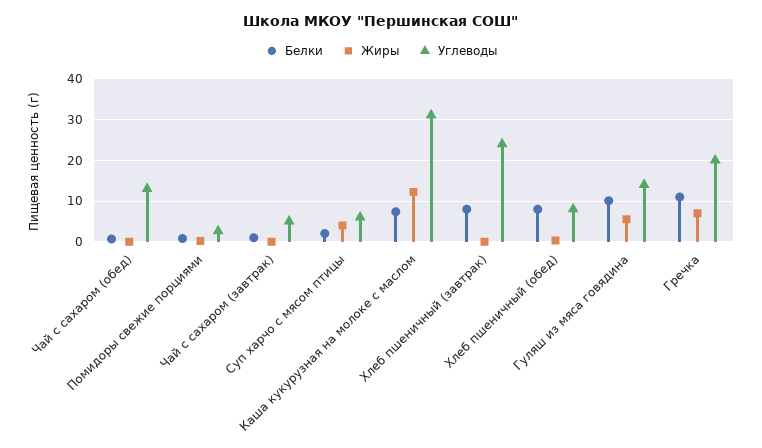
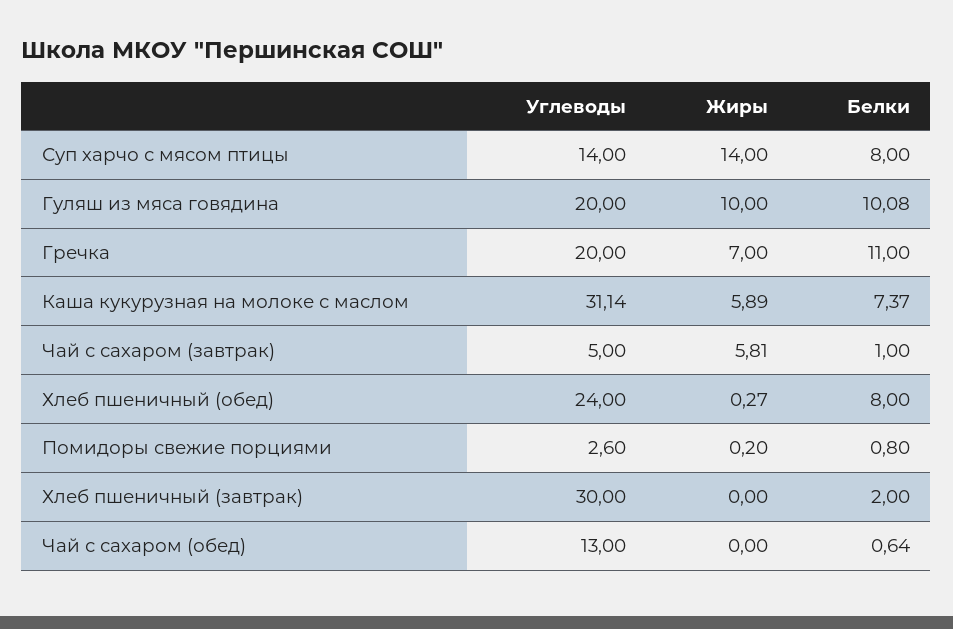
Жиры, Чай с сахаром (завтрак): 0 -> 5.81
Белки, Суп харчо с мясом птицы: 2 -> 8
Жиры, Суп харчо с мясом птицы: 4 -> 14
Углеводы, Суп харчо с мясом птицы: 6 -> 14
Жиры, Каша кукурузная на молоке с маслом: 12 -> 5.89
Белки, Хлеб пшеничный (завтрак): 8 -> 2
Углеводы, Хлеб пшеничный (завтрак): 24 -> 30
Углеводы, Хлеб пшеничный (обед): 8 -> 24
Жиры, Гуляш из мяса говядина: 6 -> 10
Углеводы, Гуляш из мяса говядина: 14 -> 20

